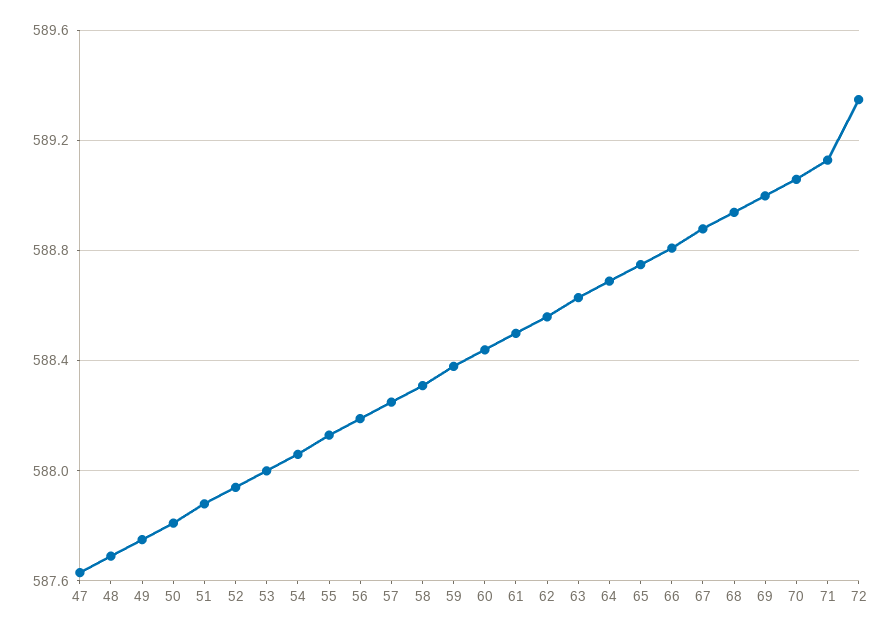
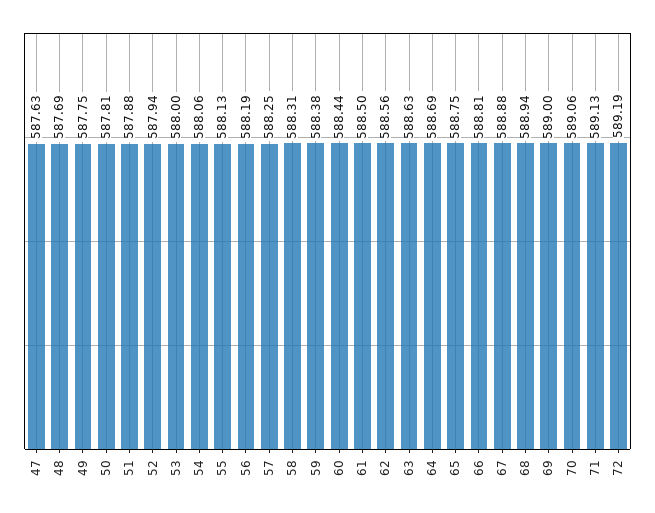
72: 589.35 -> 589.19

